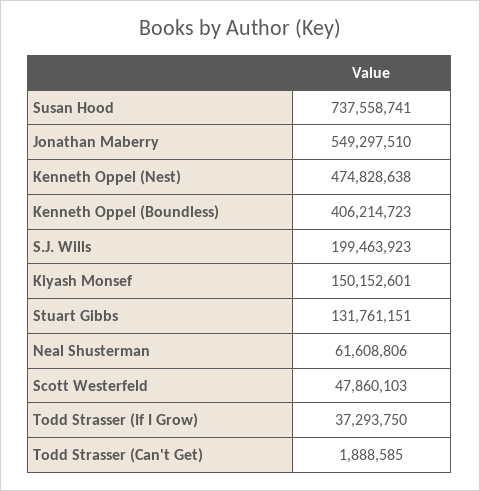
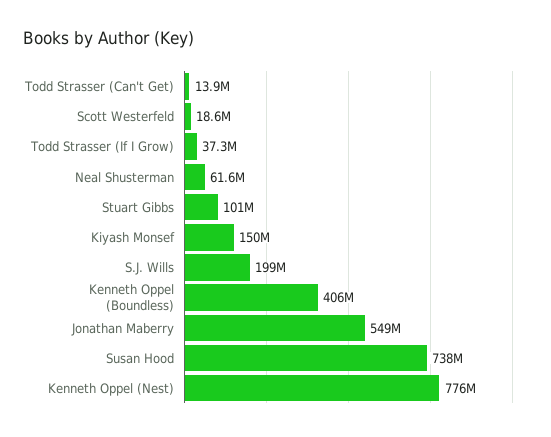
Kenneth Oppel (Nest): 474828638 -> 776000000
Stuart Gibbs: 131761151 -> 101000000
Scott Westerfeld: 47860103 -> 18600000
Todd Strasser (Can't Get): 1888585 -> 13900000

